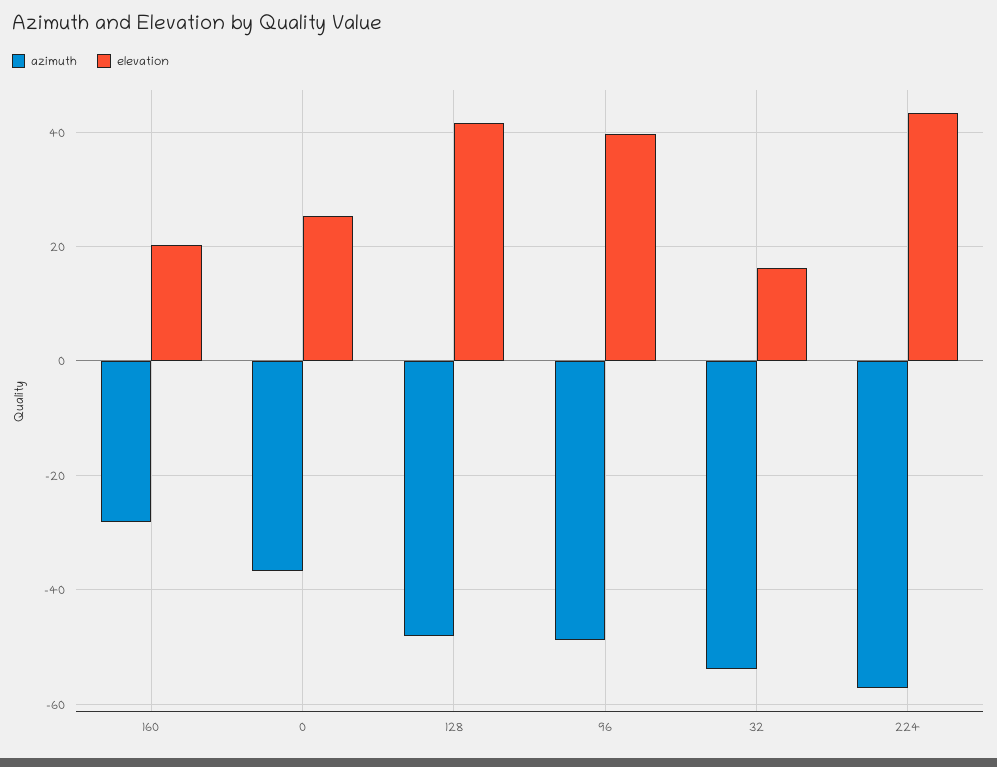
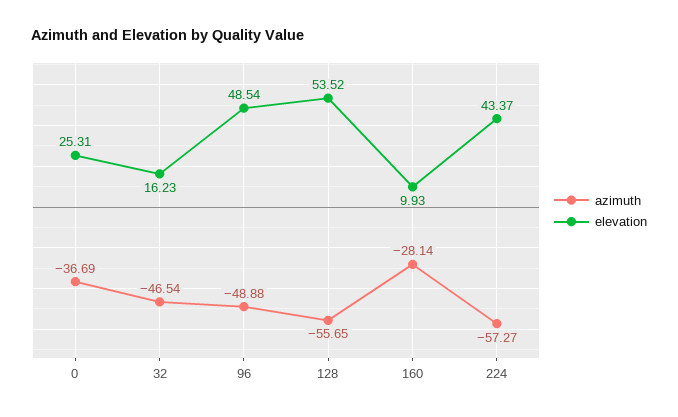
elevation, 160: 20 -> 9.93
azimuth, 128: -48 -> -55.65
elevation, 128: 42 -> 53.52
elevation, 96: 40 -> 48.54
azimuth, 32: -54 -> -46.54

